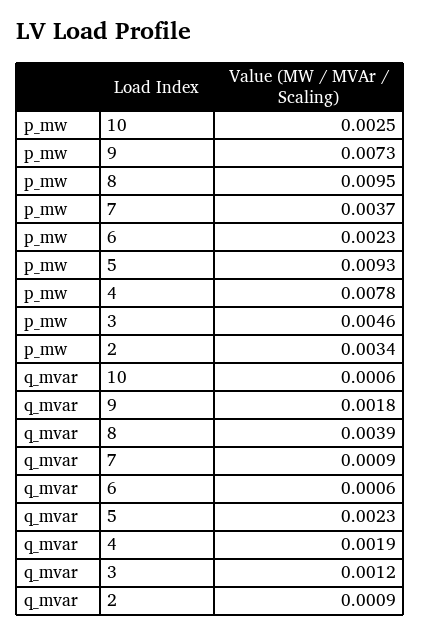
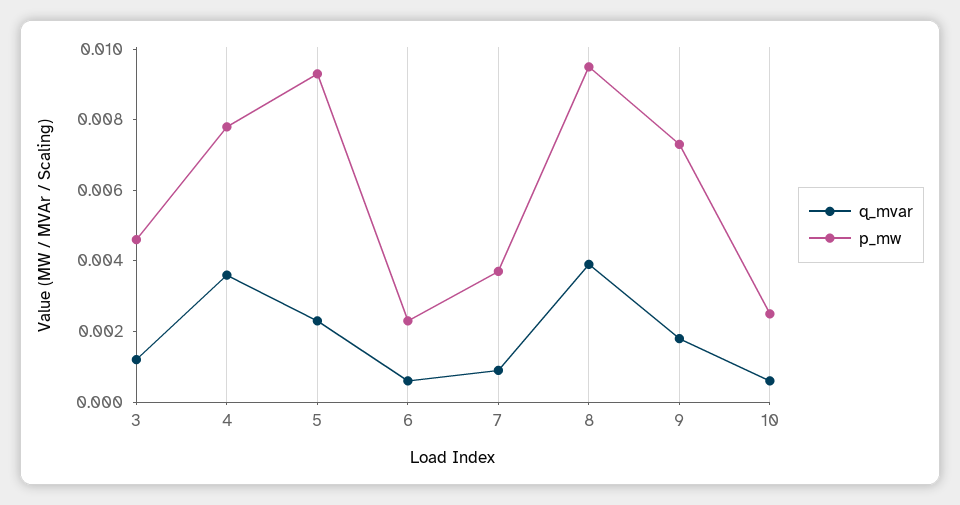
p_mw, 2: 0.0034 -> none
q_mvar, 4: 0.0019 -> 0.0035
q_mvar, 2: 0.0009 -> none

